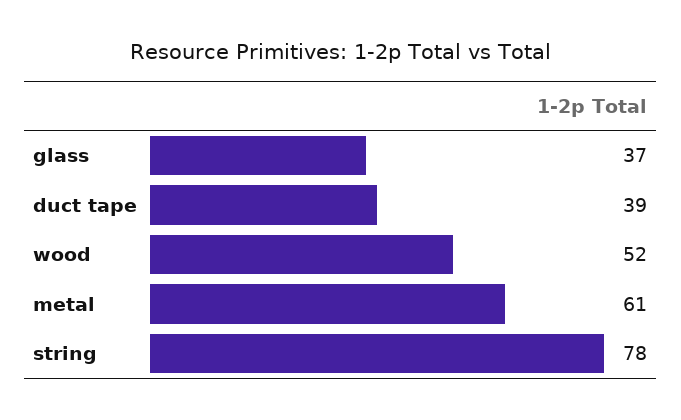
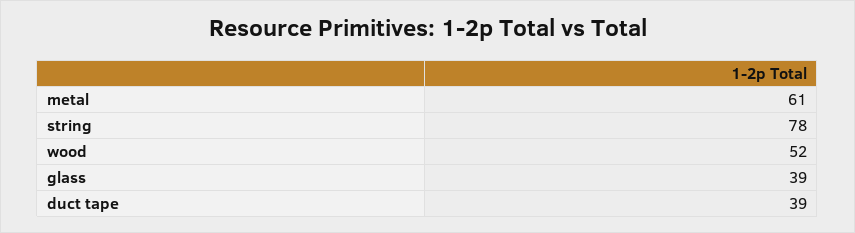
glass: 37 -> 39

